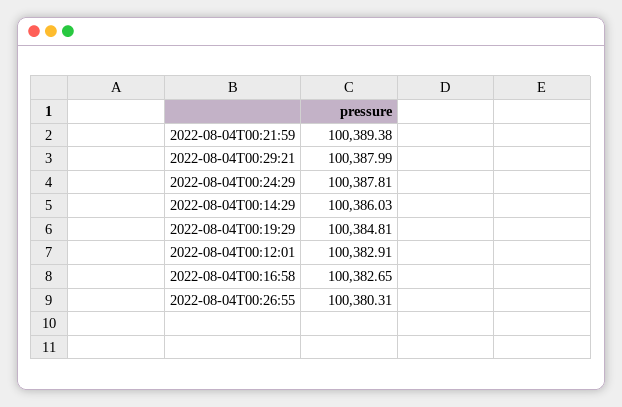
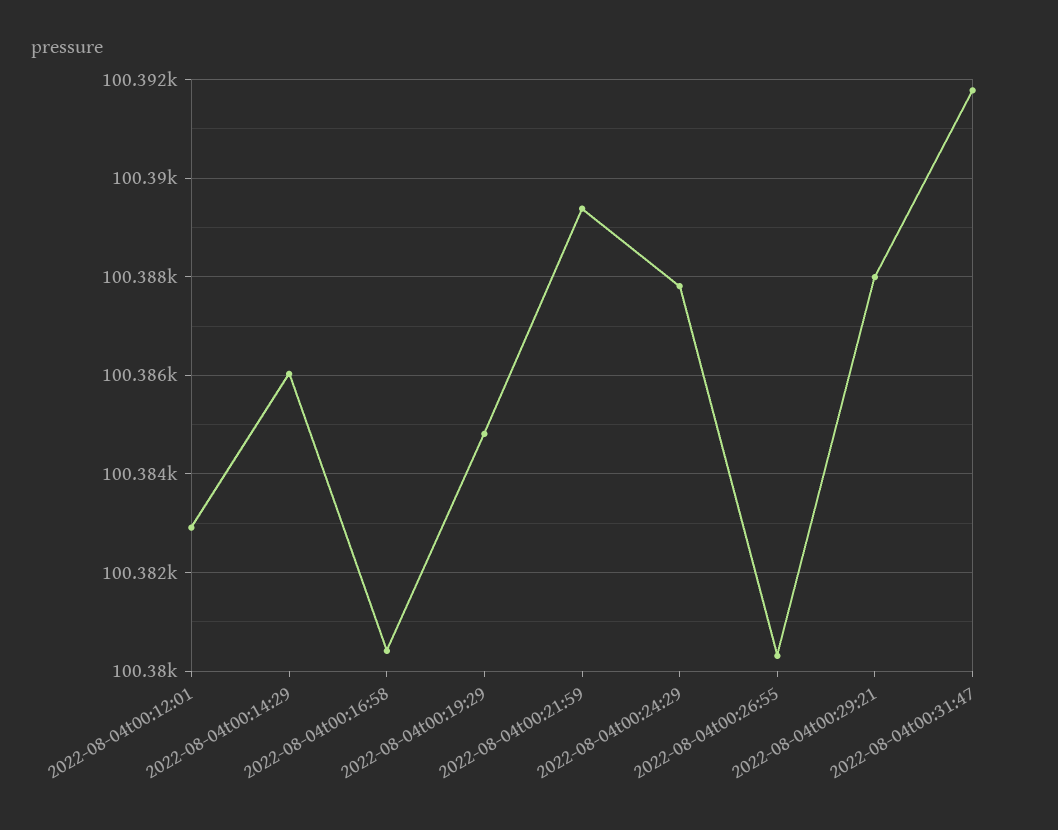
2022-08-04T00:16:58: 100382.65 -> 100380.4
2022-08-04t00:31:47: none -> 100391.8

